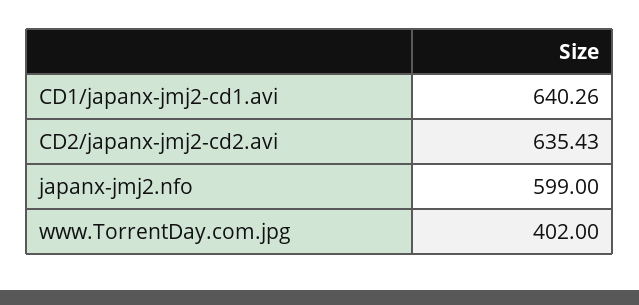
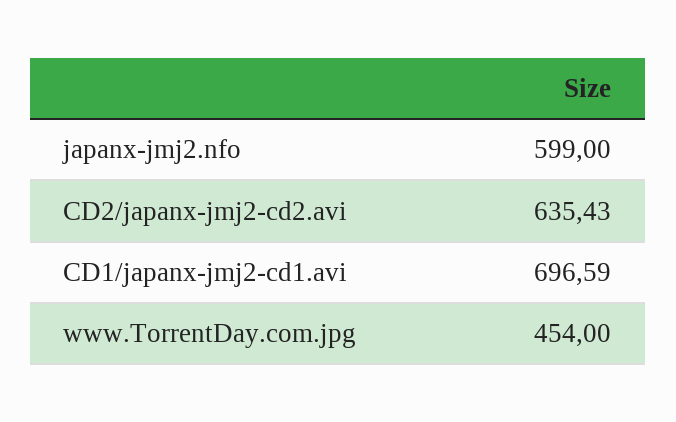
CD1/japanx-jmj2-cd1.avi: 640.26 -> 696.59
www.TorrentDay.com.jpg: 402 -> 454

